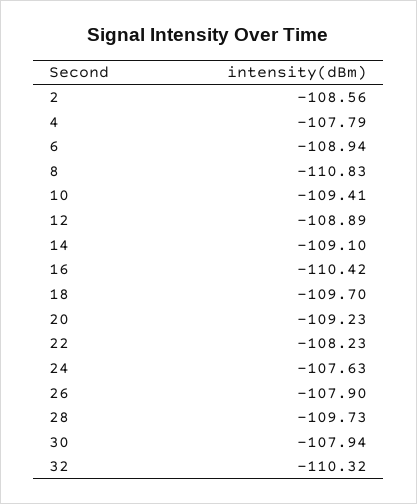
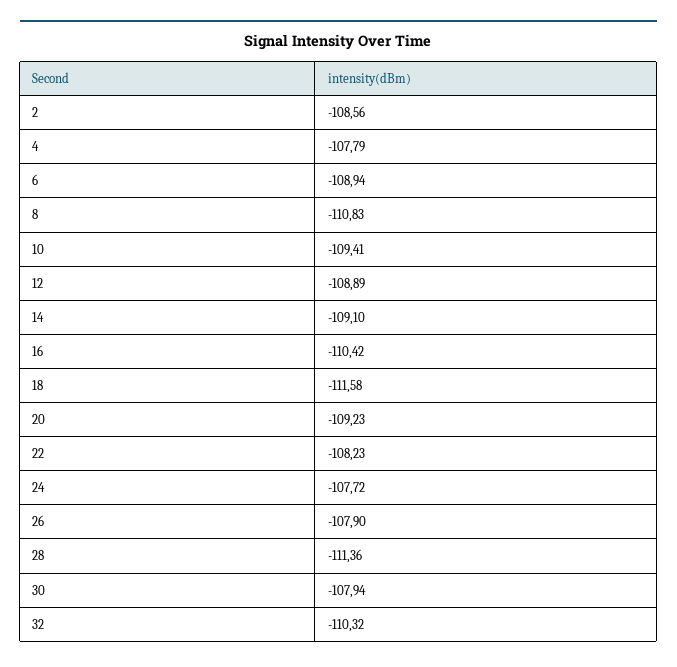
18: -109.7 -> -111.58
24: -107.63 -> -107.72
28: -109.73 -> -111.36

